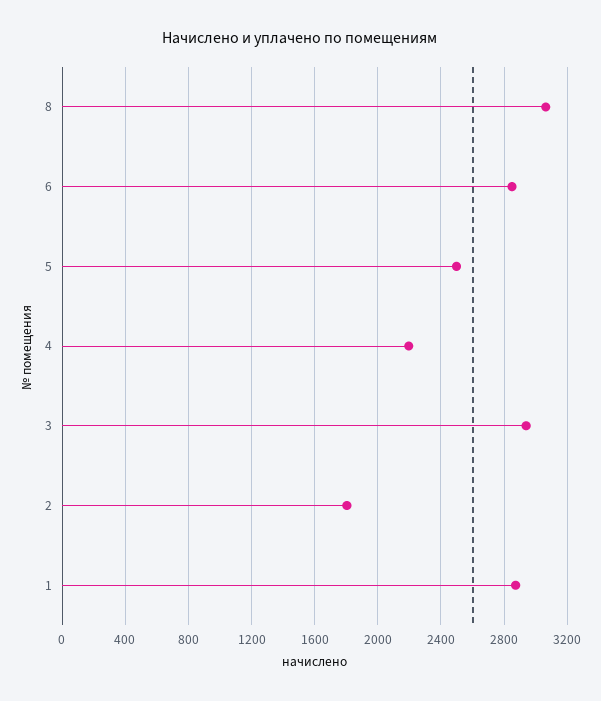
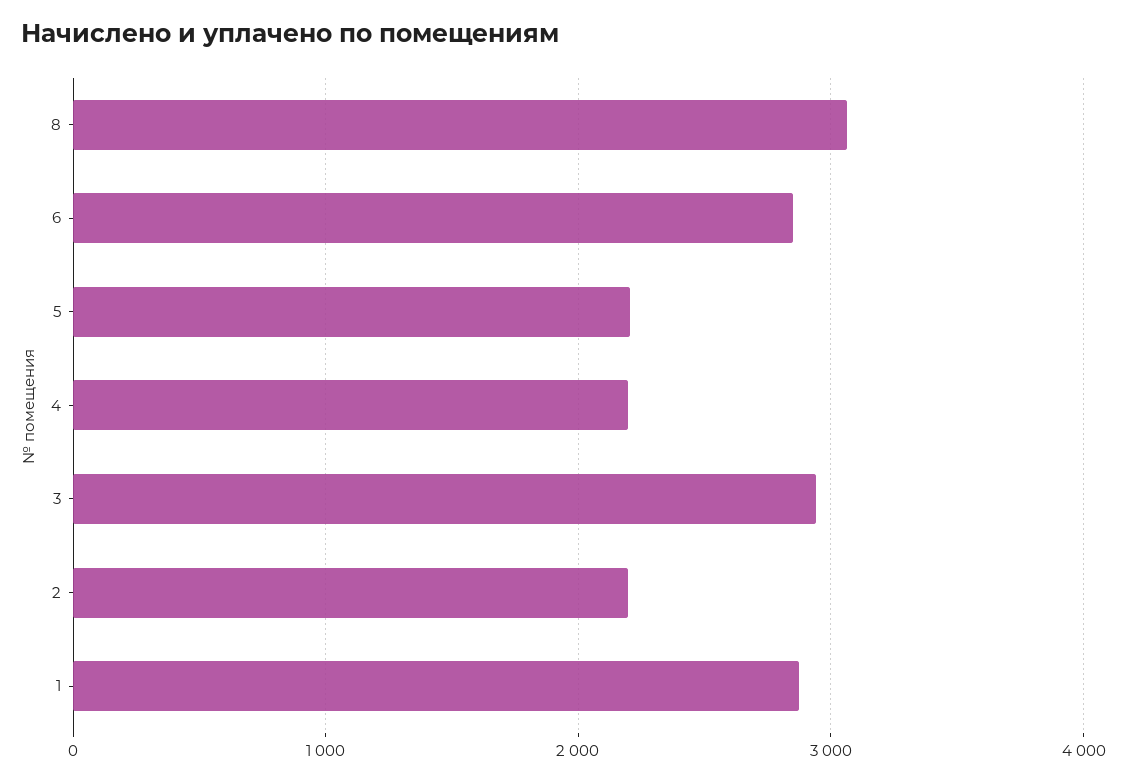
5: 2500 -> 2200
2: 1800 -> 2200

